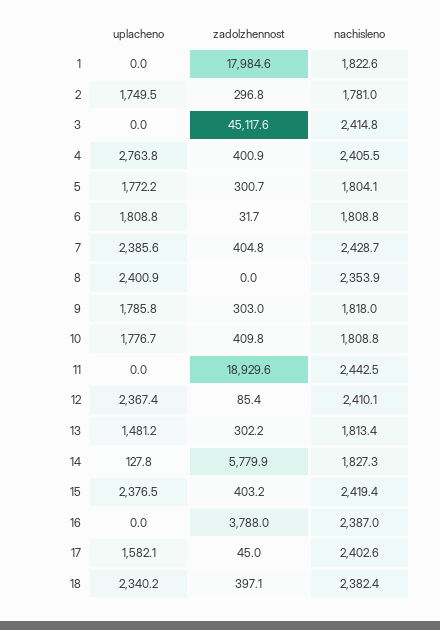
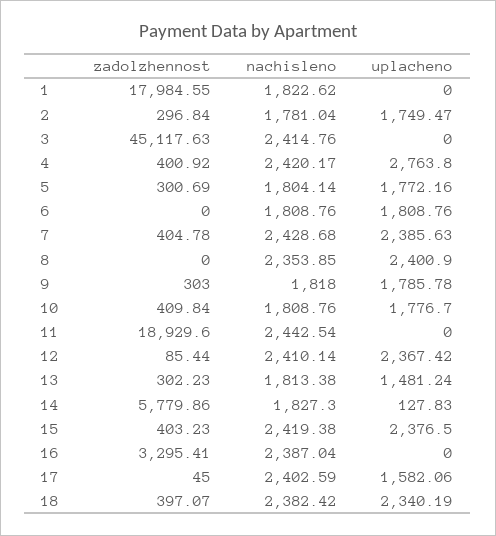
nachisleno, 4: 2405.5 -> 2420.17
zadolzhennost, 6: 31.7 -> 0
zadolzhennost, 16: 3788 -> 3295.41

